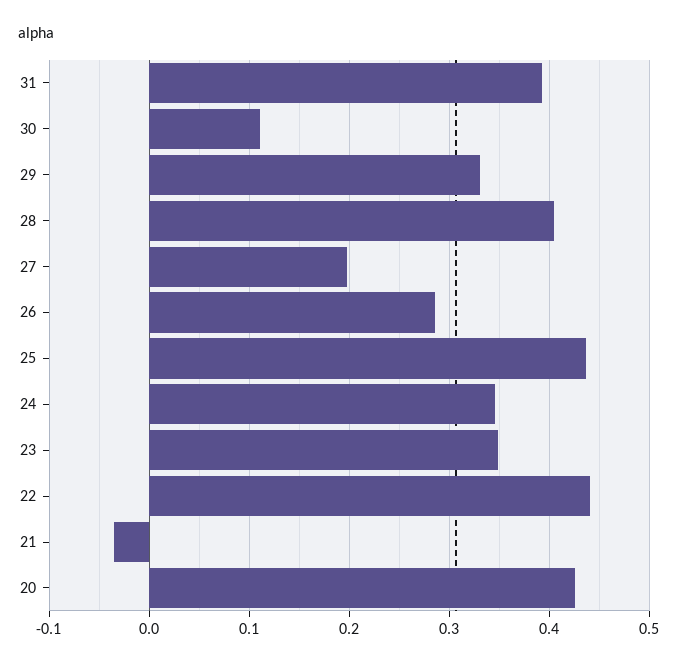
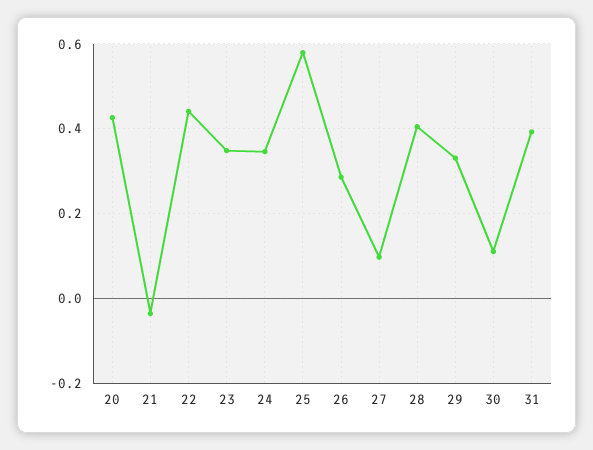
27: 0.2 -> 0.1
25: 0.44 -> 0.58

